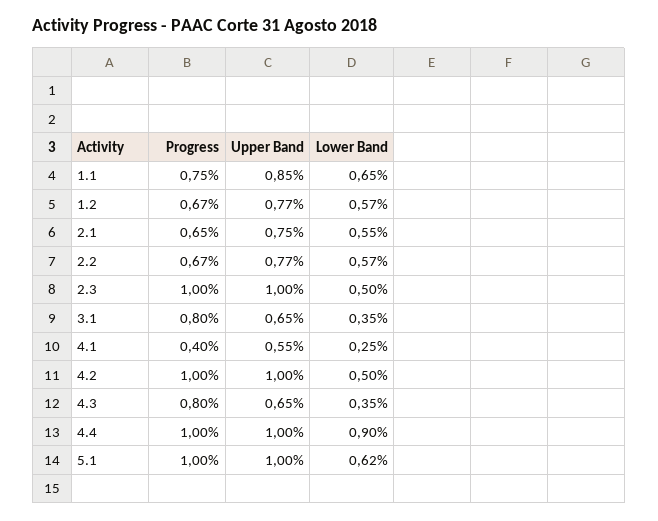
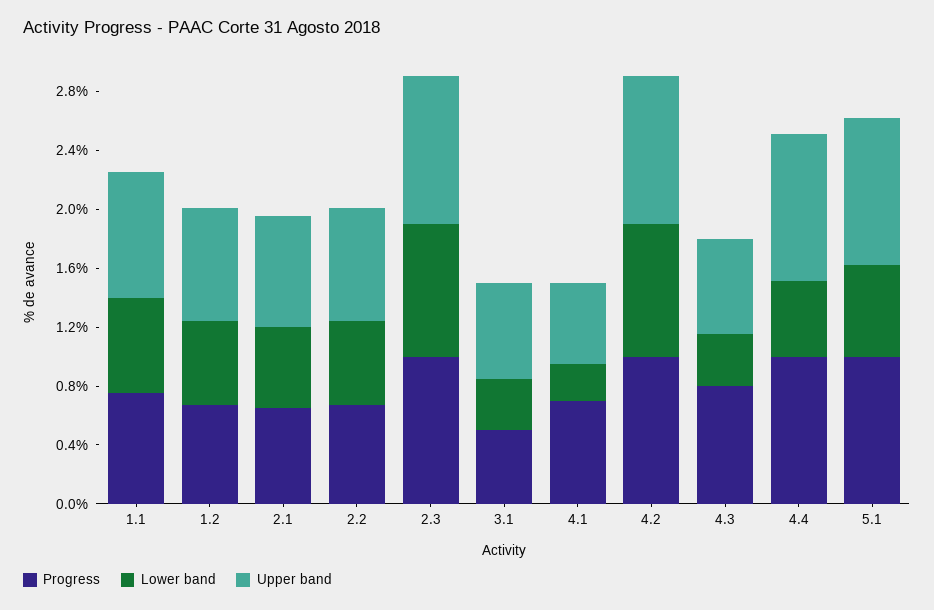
Lower Band, 2.3: 0.5 -> 0.9
Progress, 3.1: 0.8 -> 0.5
Progress, 4.1: 0.4 -> 0.7
Lower Band, 4.2: 0.5 -> 0.9
Lower Band, 4.4: 0.9 -> 0.5

